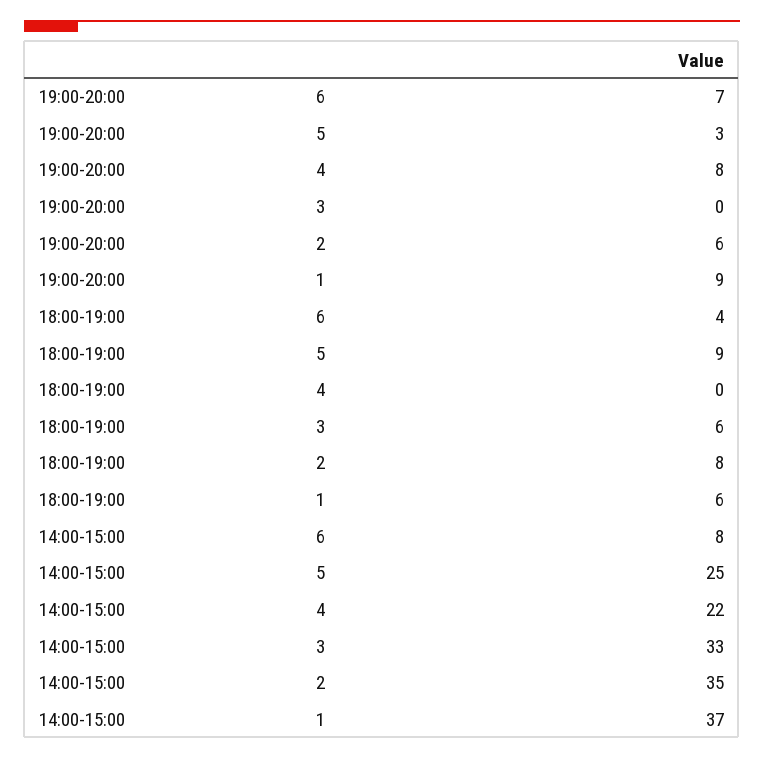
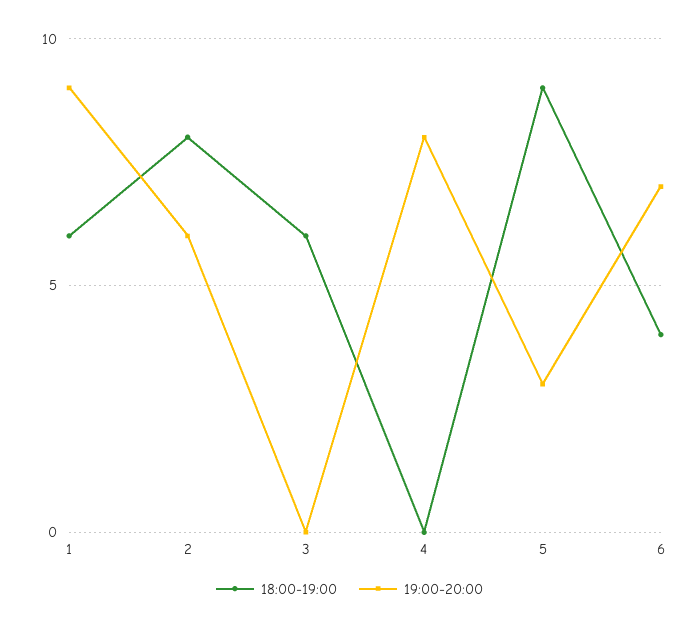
14:00-15:00, 6: 8 -> none
14:00-15:00, 5: 25 -> none
14:00-15:00, 4: 22 -> none
14:00-15:00, 3: 33 -> none
14:00-15:00, 2: 35 -> none
14:00-15:00, 1: 37 -> none

